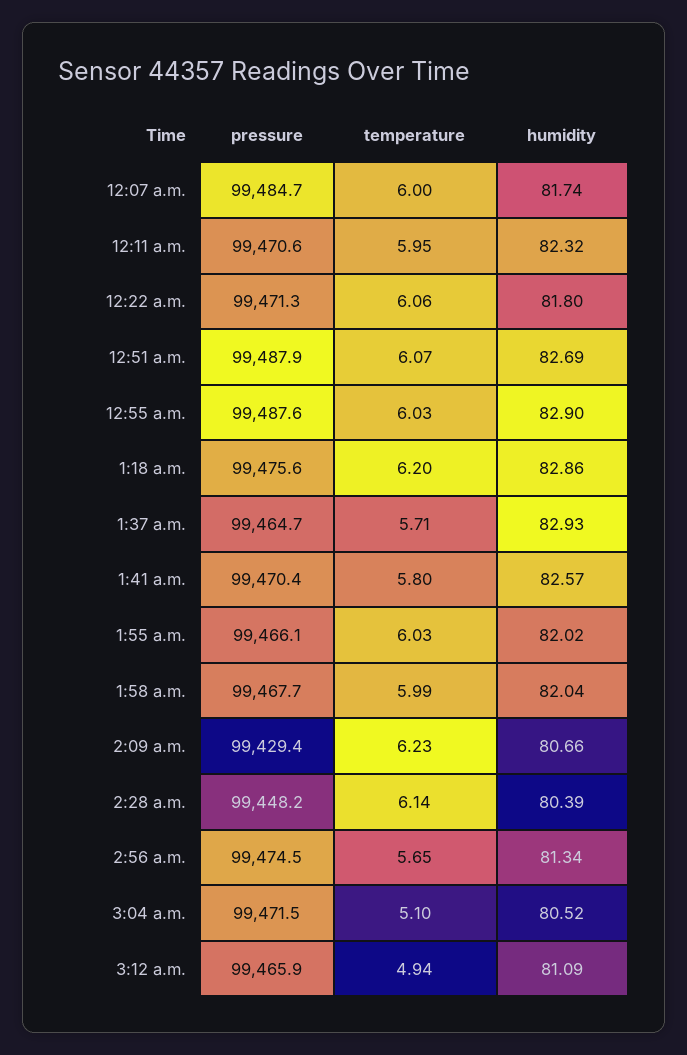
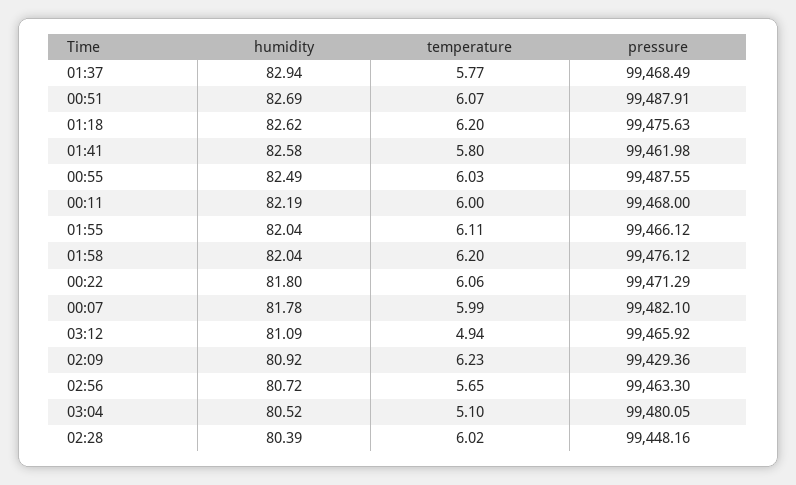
pressure, 12:07 a.m.: 99484.7 -> 99482.1
temperature, 12:07 a.m.: 6 -> 5.99
humidity, 12:07 a.m.: 81.74 -> 81.78
pressure, 12:11 a.m.: 99470.6 -> 99468
temperature, 12:11 a.m.: 5.95 -> 6
humidity, 12:11 a.m.: 82.32 -> 82.19
humidity, 12:55 a.m.: 82.9 -> 82.49
humidity, 1:18 a.m.: 82.86 -> 82.62
pressure, 1:37 a.m.: 99464.7 -> 99468.49
temperature, 1:37 a.m.: 5.71 -> 5.77
humidity, 1:37 a.m.: 82.93 -> 82.94
pressure, 1:41 a.m.: 99470.4 -> 99461.98
humidity, 1:41 a.m.: 82.57 -> 82.58
temperature, 1:55 a.m.: 6.03 -> 6.11
humidity, 1:55 a.m.: 82.02 -> 82.04
pressure, 1:58 a.m.: 99467.7 -> 99476.12
temperature, 1:58 a.m.: 5.99 -> 6.2
humidity, 2:09 a.m.: 80.66 -> 80.92
temperature, 2:28 a.m.: 6.14 -> 6.02
pressure, 2:56 a.m.: 99474.5 -> 99463.3
humidity, 2:56 a.m.: 81.34 -> 80.72
pressure, 3:04 a.m.: 99471.5 -> 99480.05

